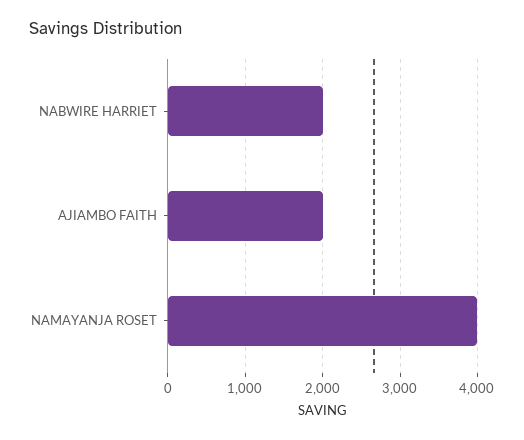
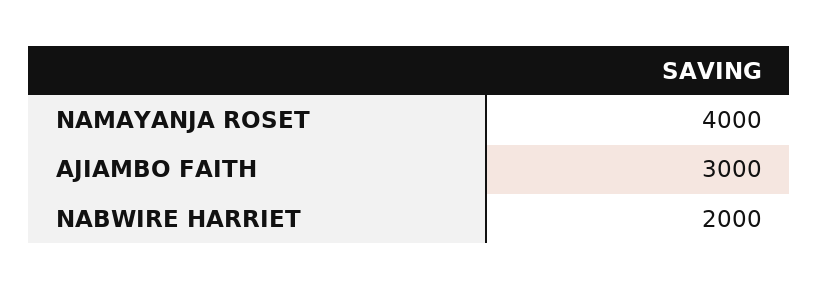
AJIAMBO FAITH: 2000 -> 3000

